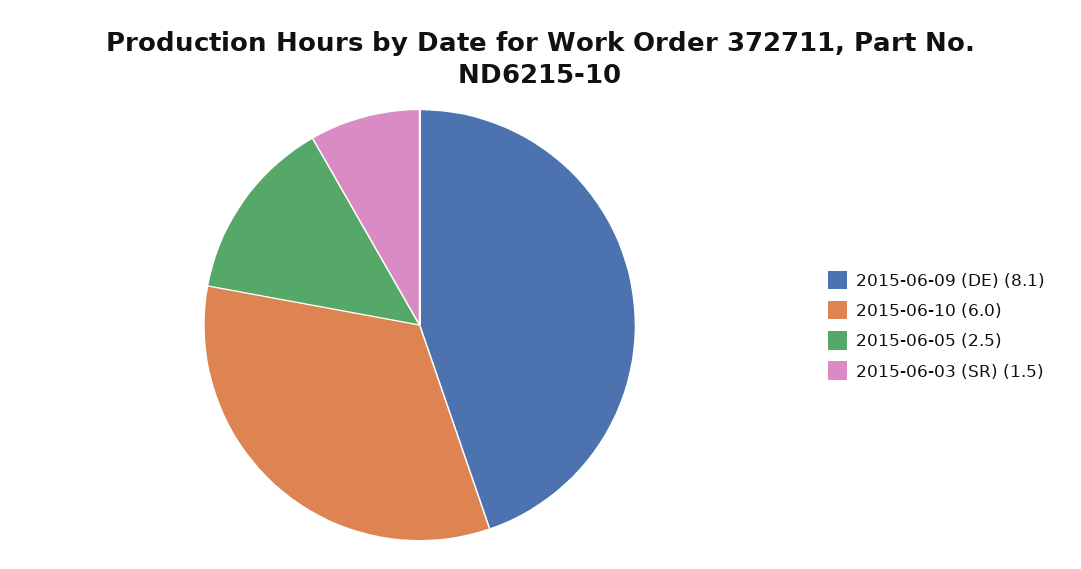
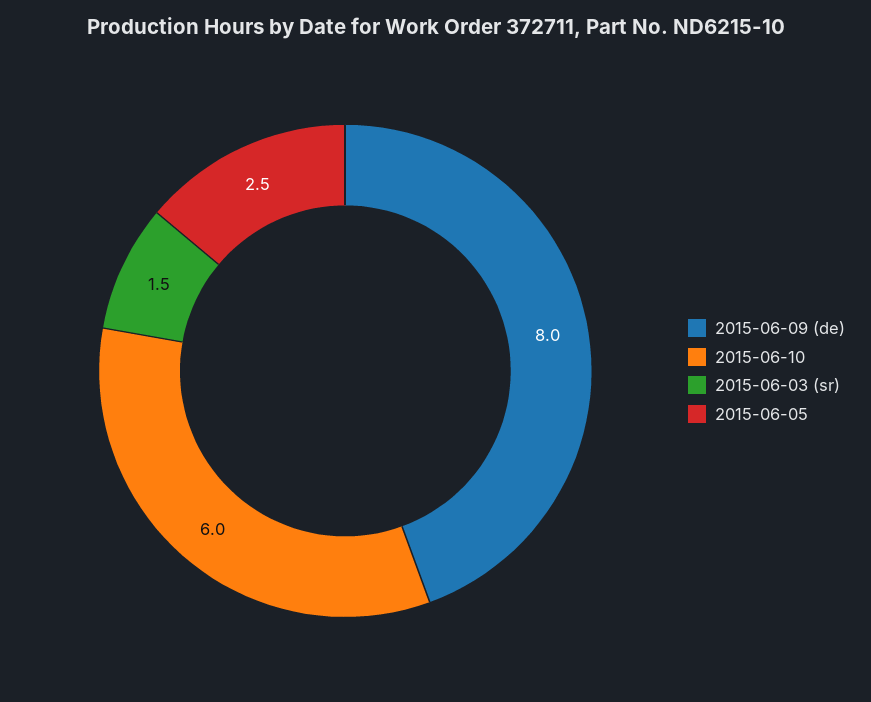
2015-06-09 (DE): 8.1 -> 8

